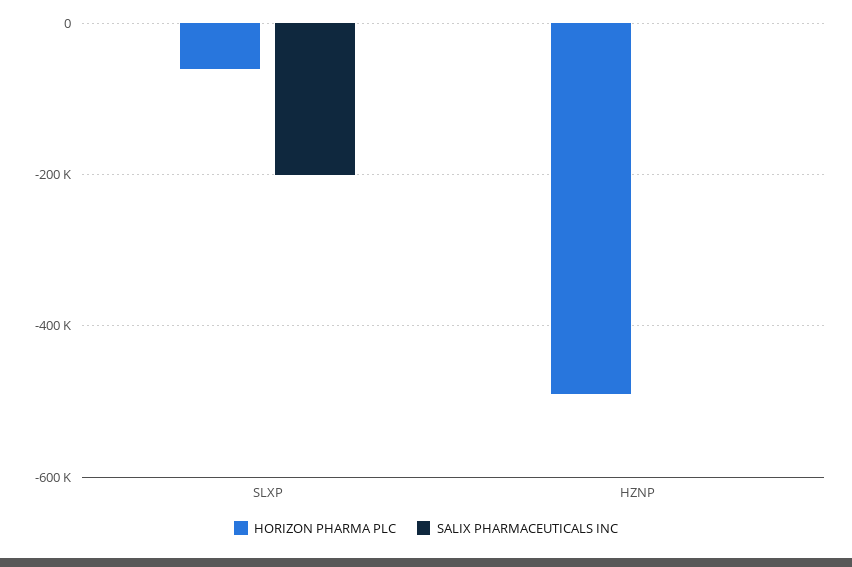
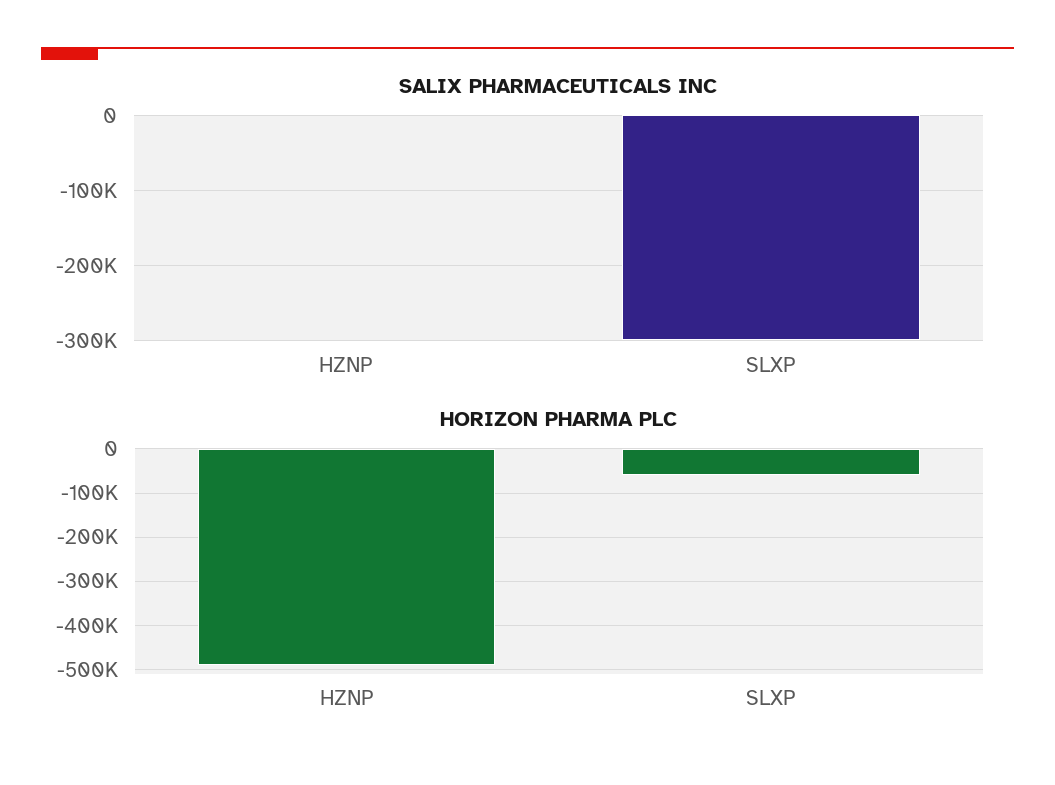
SALIX PHARMACEUTICALS INC, SLXP: -200000 -> -300000

